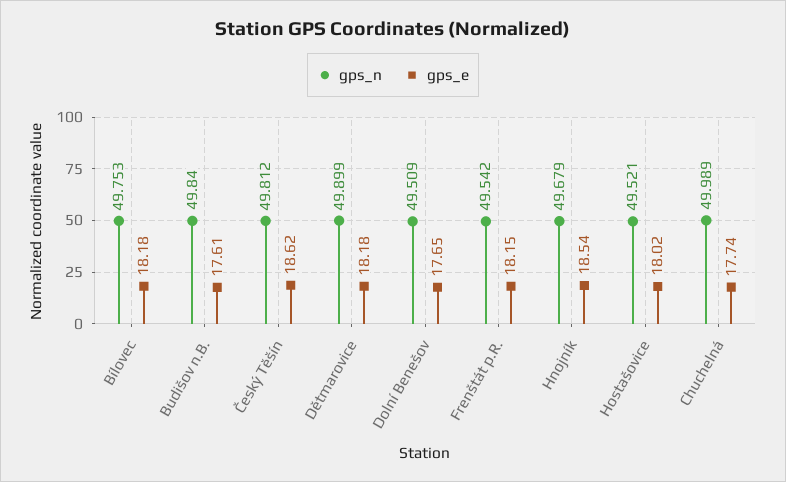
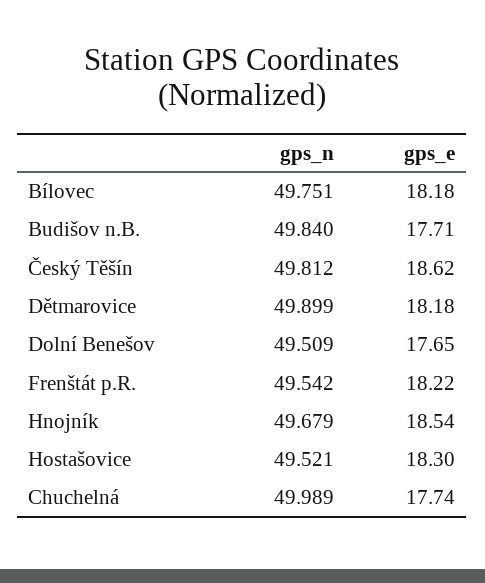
gps_n, Bílovec: 49.753 -> 49.751
gps_e, Budišov n.B.: 17.61 -> 17.71
gps_e, Frenštát p.R.: 18.15 -> 18.22
gps_e, Hostašovice: 18.02 -> 18.3

